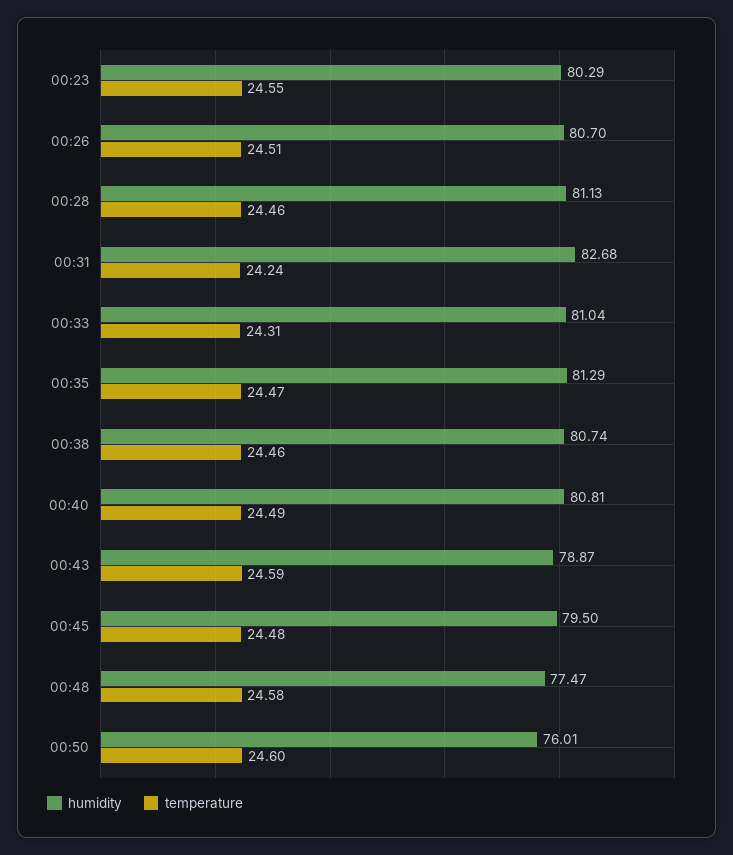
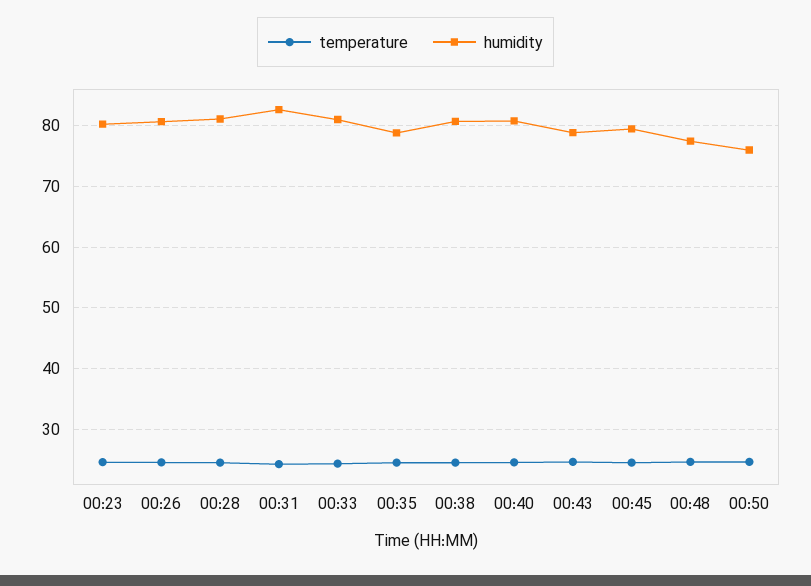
humidity, 00:35: 81.29 -> 79

